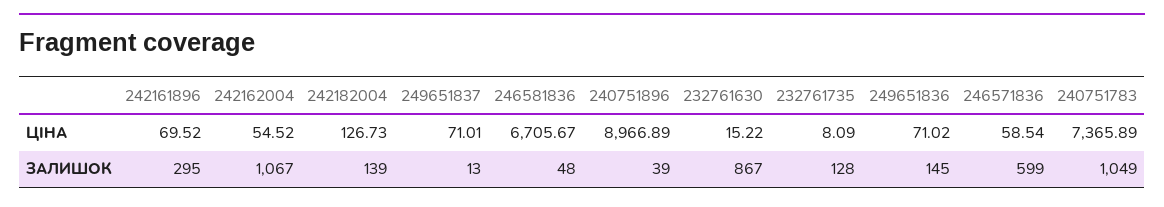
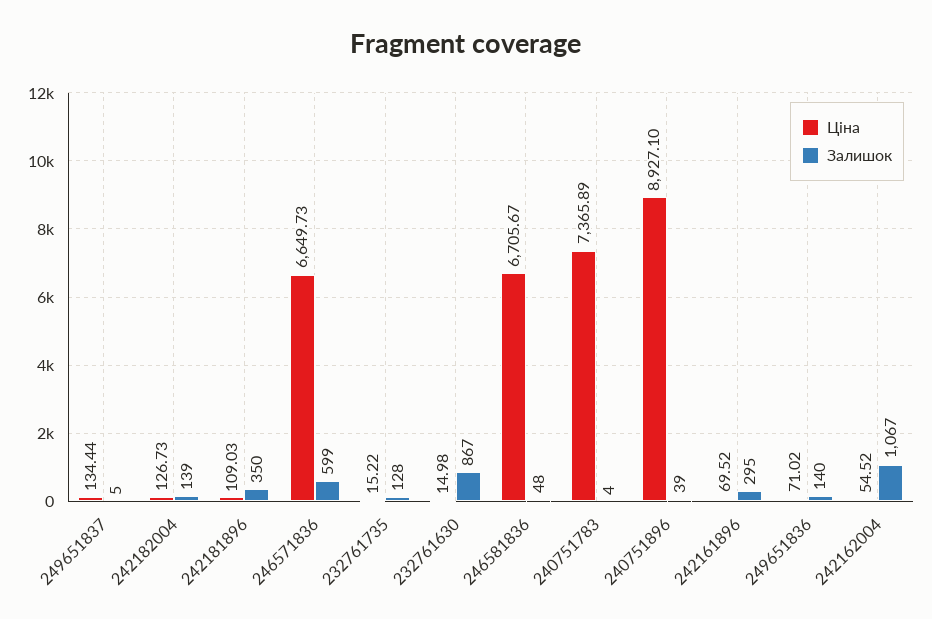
ЦІНА, 249651837: 71.01 -> 134.44
ЦІНА, 240751896: 8966.89 -> 8927.1
ЦІНА, 232761630: 15.22 -> 14.98
ЦІНА, 232761735: 8.09 -> 15.22
ЦІНА, 246571836: 58.54 -> 6649.73
ЗАЛИШОК, 249651837: 13 -> 5
ЗАЛИШОК, 249651836: 145 -> 140
ЗАЛИШОК, 240751783: 1049 -> 4
ЦІНА, 242181896: none -> 109.03
ЗАЛИШОК, 242181896: none -> 350

